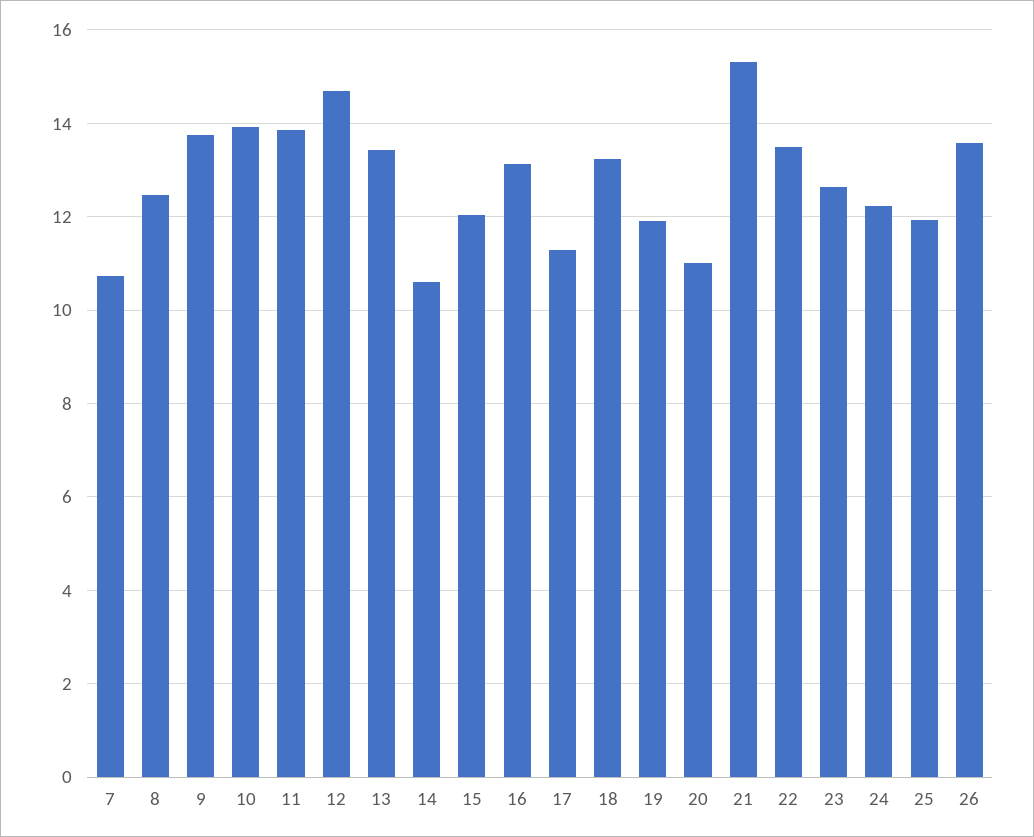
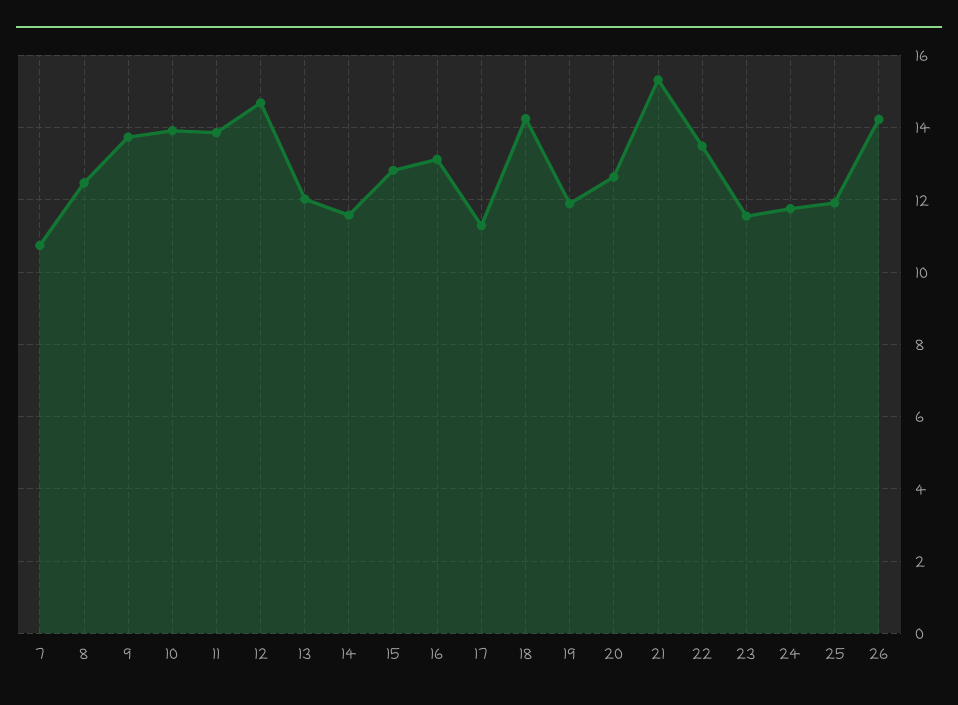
13: 13.4 -> 12
14: 10.6 -> 11.6
15: 12 -> 12.8
18: 13.2 -> 14.2
20: 11 -> 12.6
23: 12.6 -> 11.6
24: 12.2 -> 11.8
26: 13.6 -> 14.2

